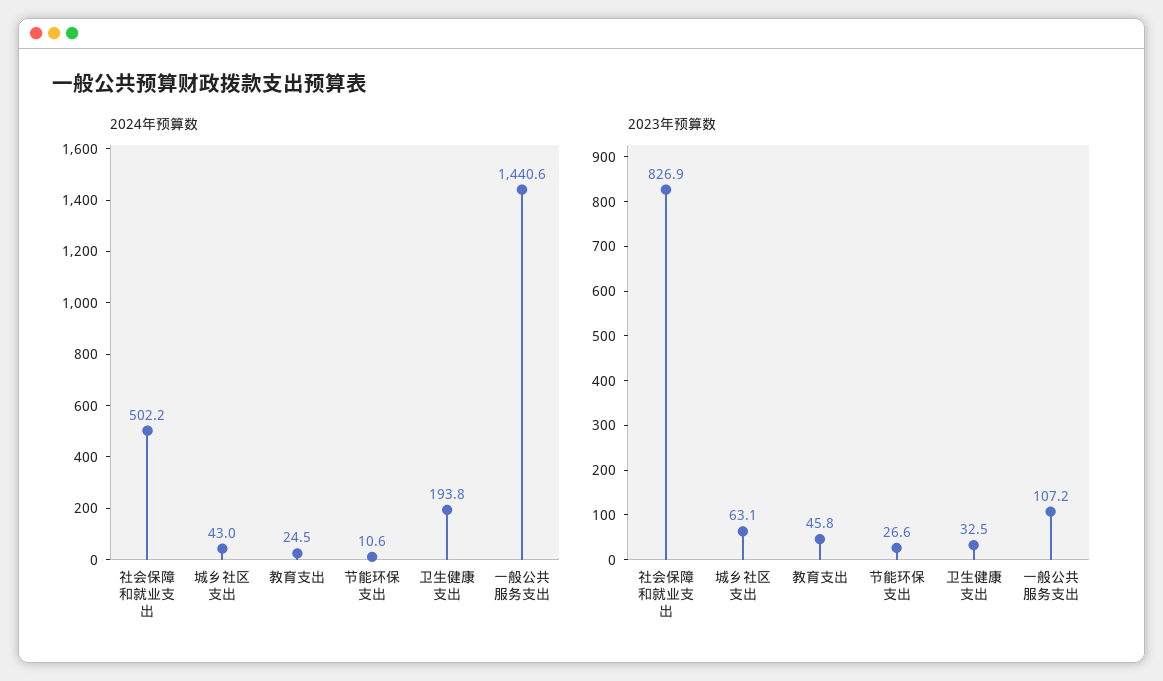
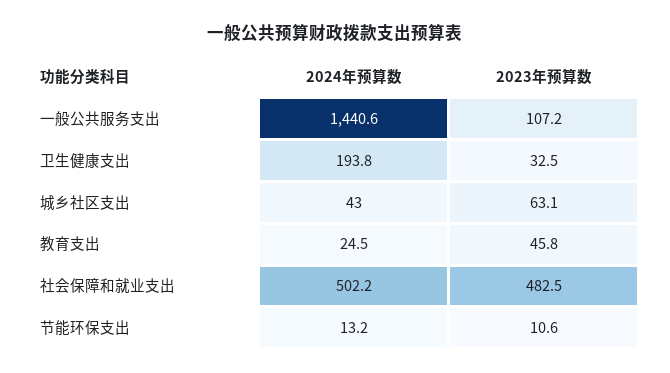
2024年预算数, 节能环保支出: 10.6 -> 13.2
2023年预算数, 社会保障和就业支出: 826.9 -> 482.5
2023年预算数, 节能环保支出: 26.6 -> 10.6

